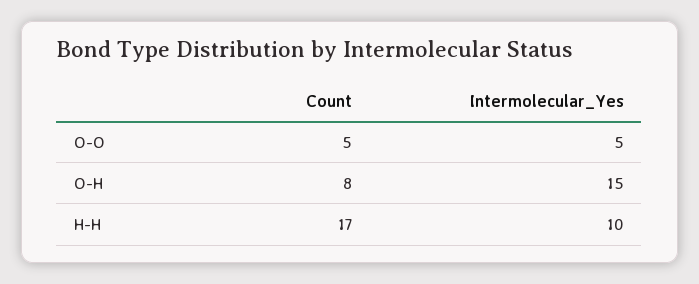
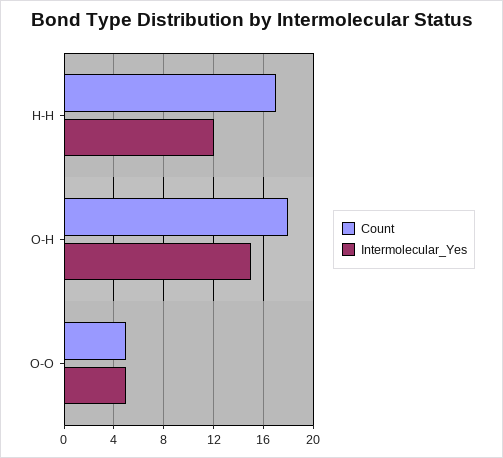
Count, O-H: 8 -> 18
Intermolecular_Yes, H-H: 10 -> 12

